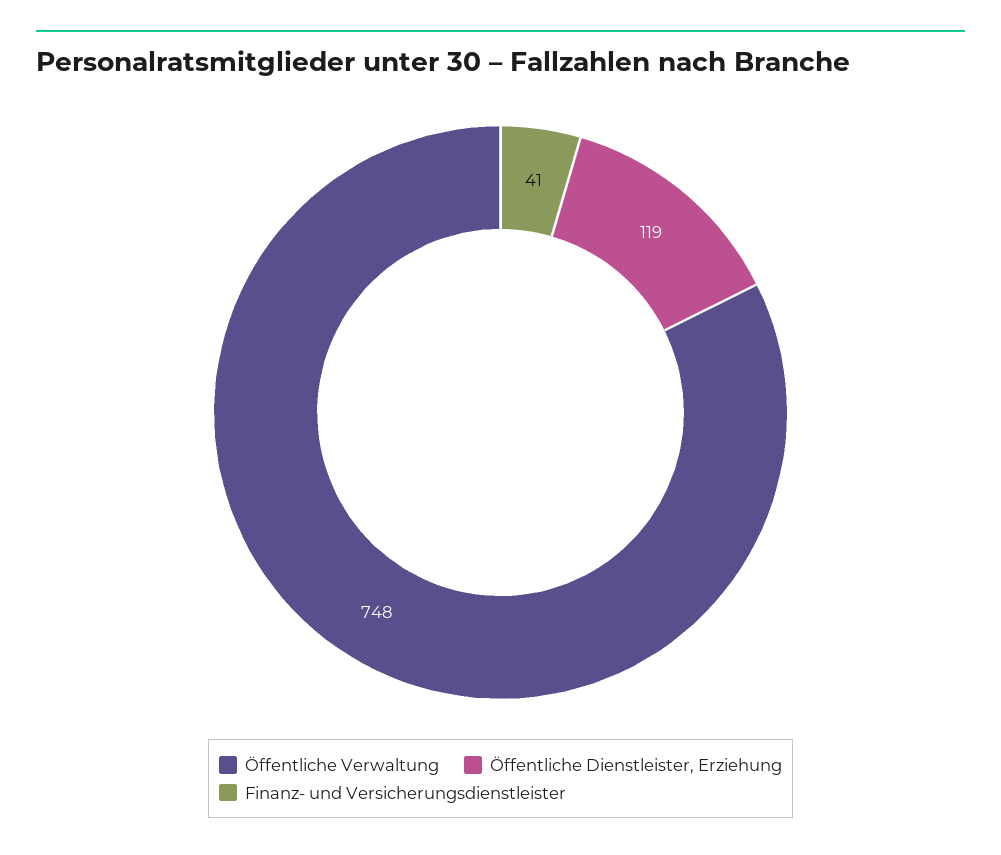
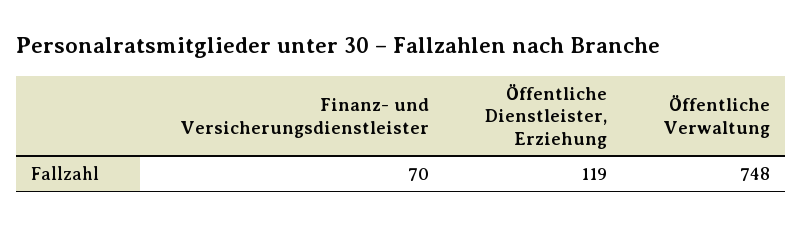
Finanz- und Versicherungsdienstleister: 41 -> 70

